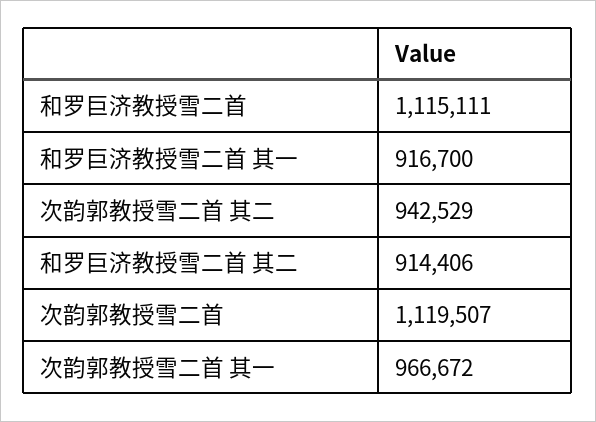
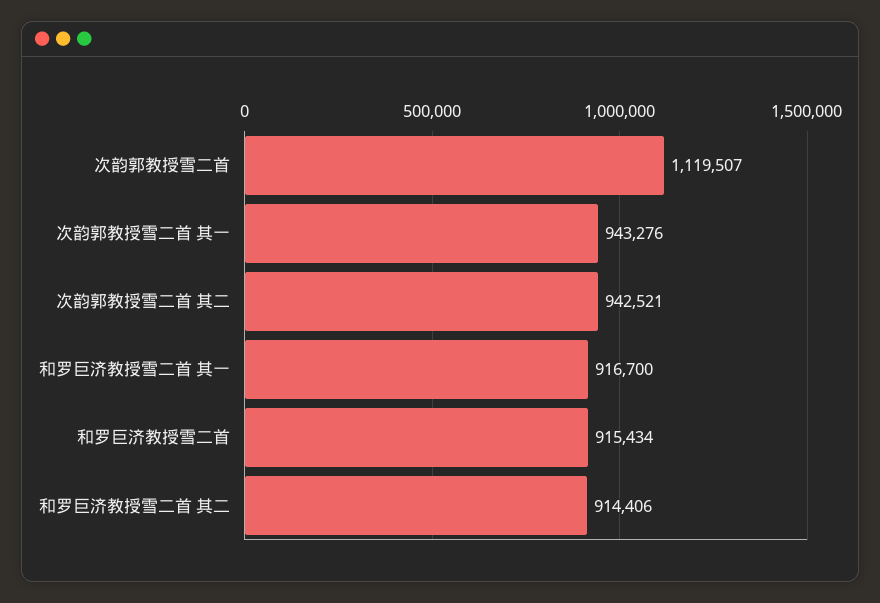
和罗巨济教授雪二首: 1115111 -> 915434
次韵郭教授雪二首 其二: 942529 -> 942521
次韵郭教授雪二首 其一: 966672 -> 943276

